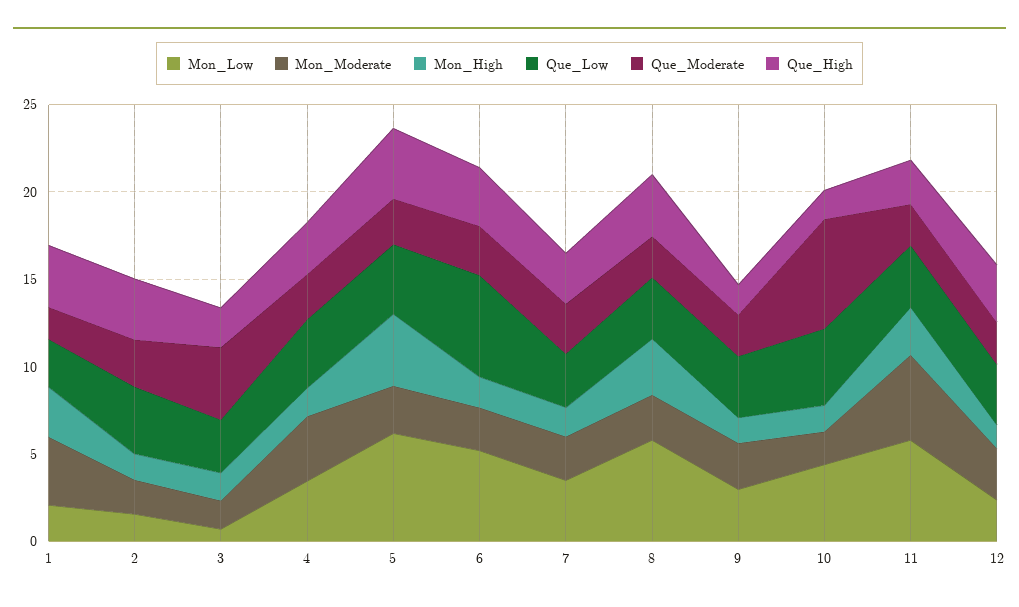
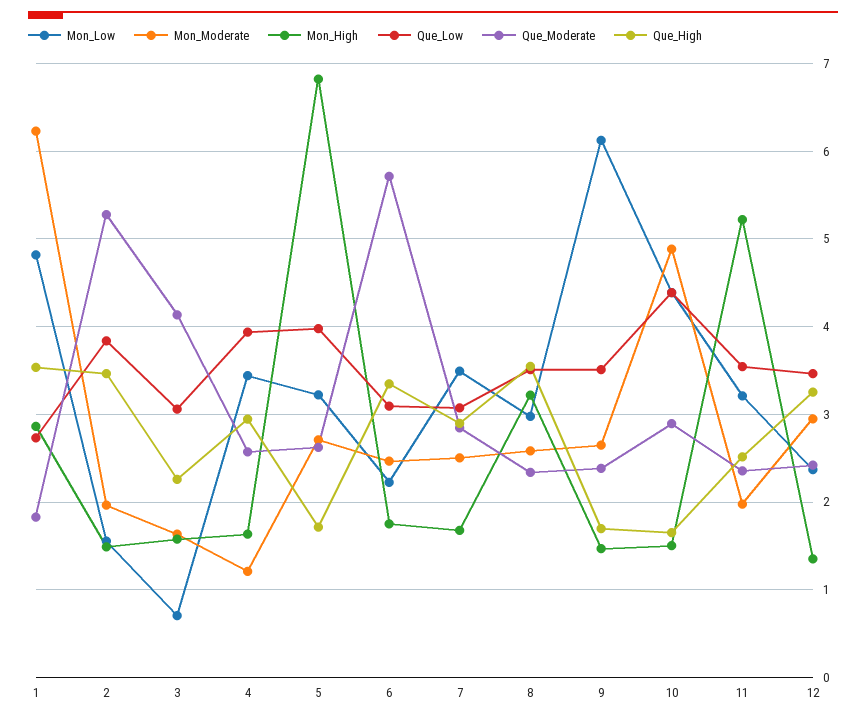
Mon_Low, 1: 2 -> 4.8
Mon_Moderate, 1: 4 -> 6.2
Que_Moderate, 2: 3 -> 5.3
Mon_Moderate, 4: 4 -> 1.2
Mon_Low, 5: 6 -> 3.2
Mon_High, 5: 4 -> 6.8
Que_High, 5: 4 -> 1.7
Mon_Low, 6: 5 -> 2.2
Que_Low, 6: 6 -> 3.1
Que_Moderate, 6: 3 -> 5.7
Mon_Low, 8: 6 -> 3
Mon_Low, 9: 3 -> 6.1
Mon_Moderate, 10: 2 -> 4.9
Que_Moderate, 10: 6 -> 2.9
Mon_Low, 11: 6 -> 3.2
Mon_Moderate, 11: 5 -> 2
Mon_High, 11: 3 -> 5.2

